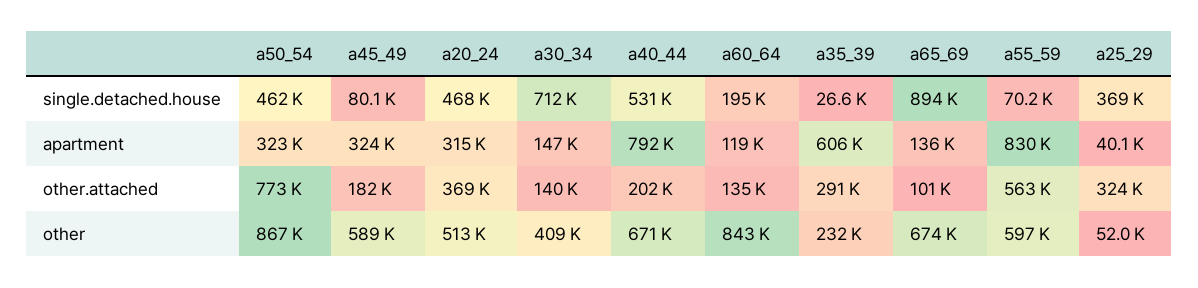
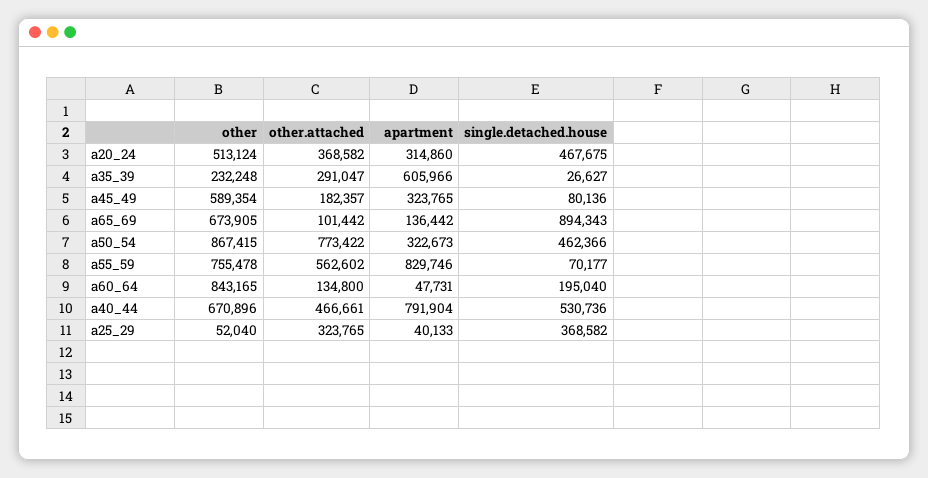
a30_34, single.detached.house: 712000 -> none
a30_34, apartment: 147000 -> none
a60_64, apartment: 119000 -> 47731
a30_34, other.attached: 140000 -> none
a40_44, other.attached: 202000 -> 466661
a30_34, other: 409000 -> none
a55_59, other: 597000 -> 755478

